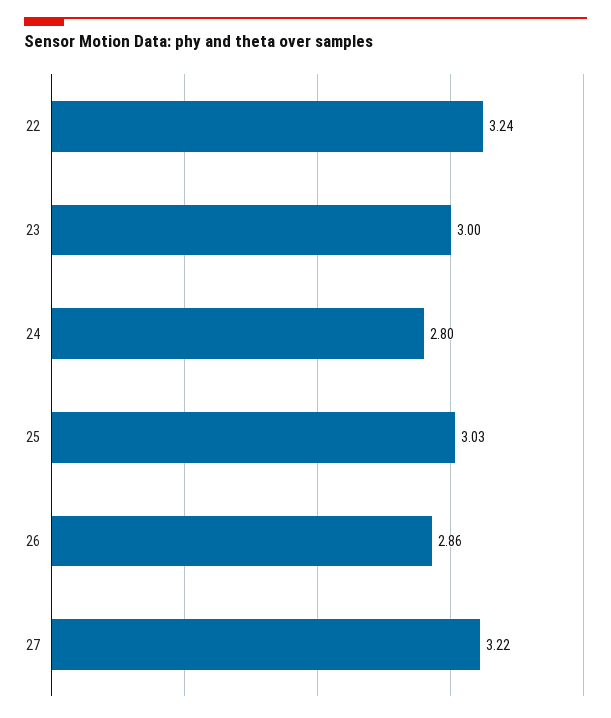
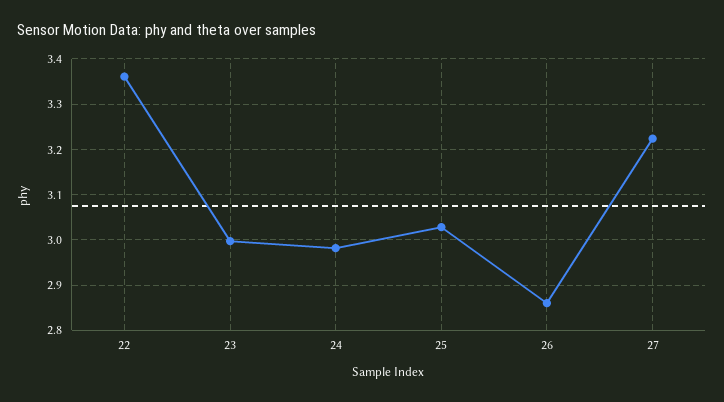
22: 3.24 -> 3.36
24: 2.8 -> 2.98

